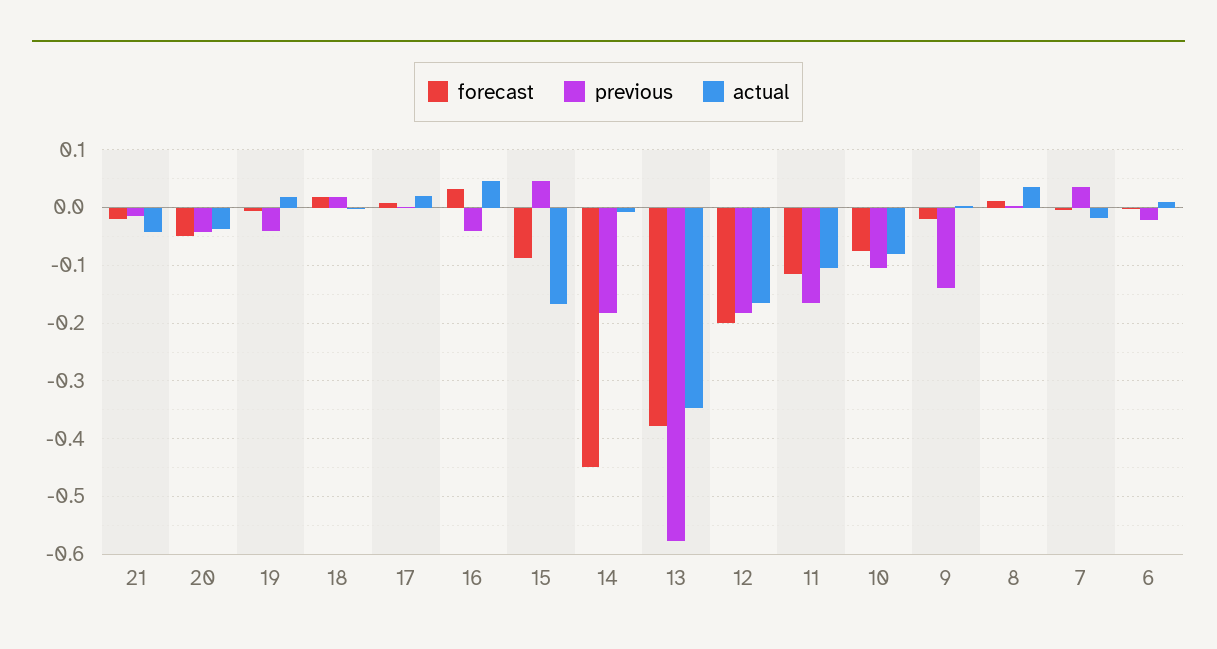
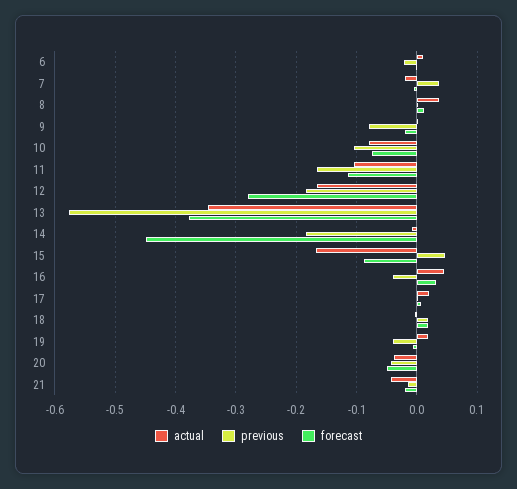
forecast, 12: -0.2 -> -0.28
previous, 9: -0.14 -> -0.08

